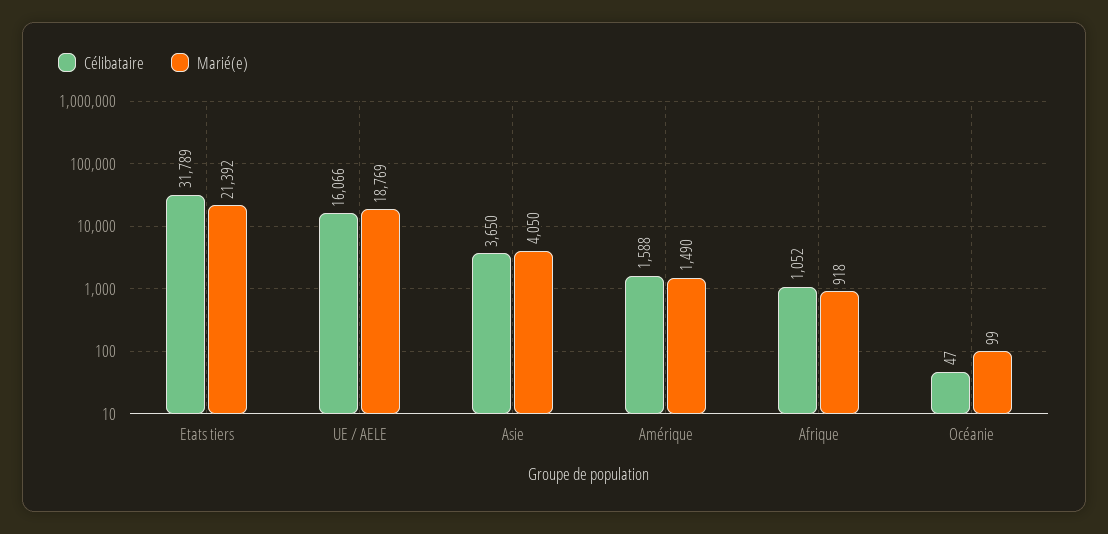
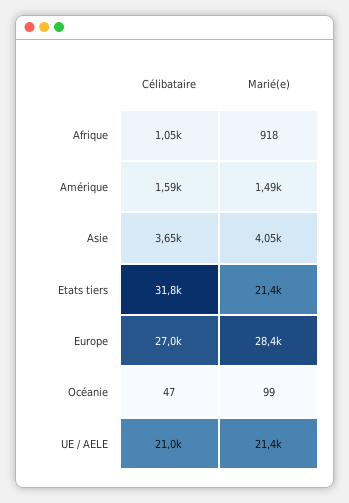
Célibataire, UE / AELE: 16066 -> 21000
Marié(e), UE / AELE: 18769 -> 21400
Célibataire, Europe: none -> 27000
Marié(e), Europe: none -> 28400

